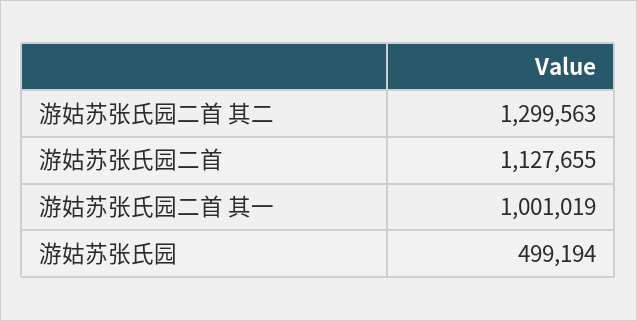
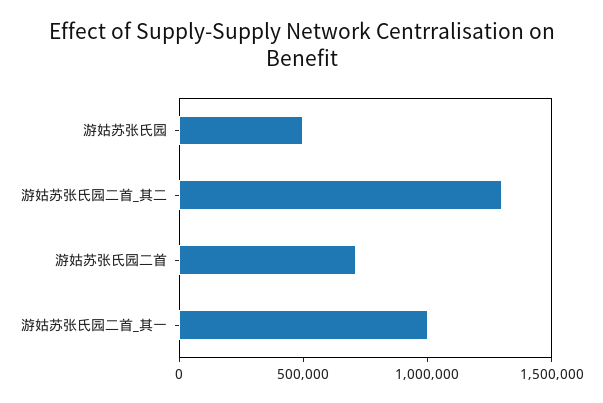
游姑苏张氏园二首: 1127655 -> 700000

